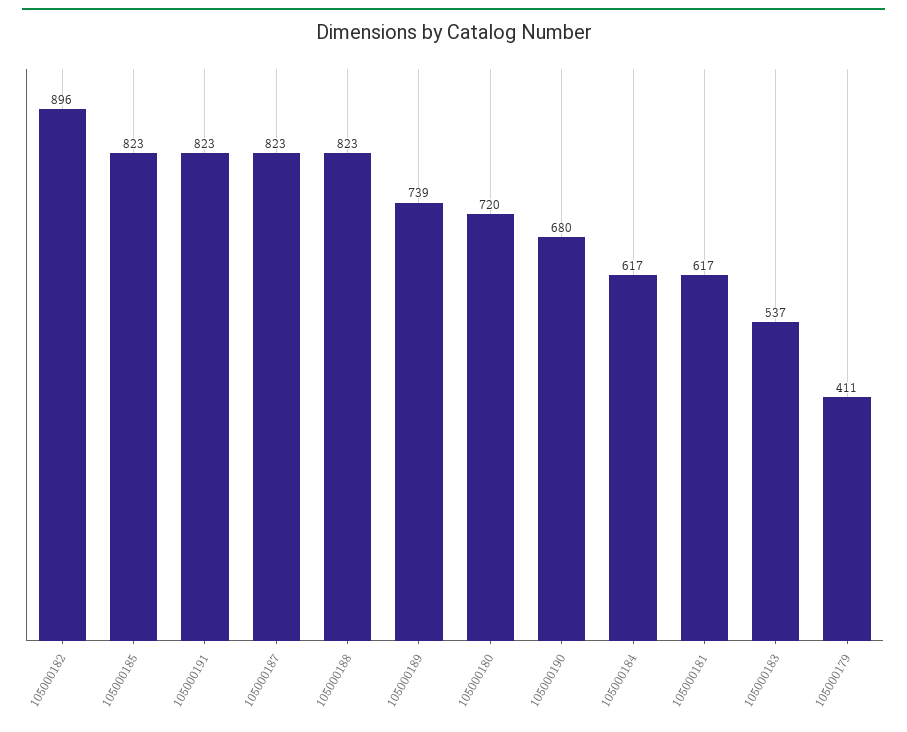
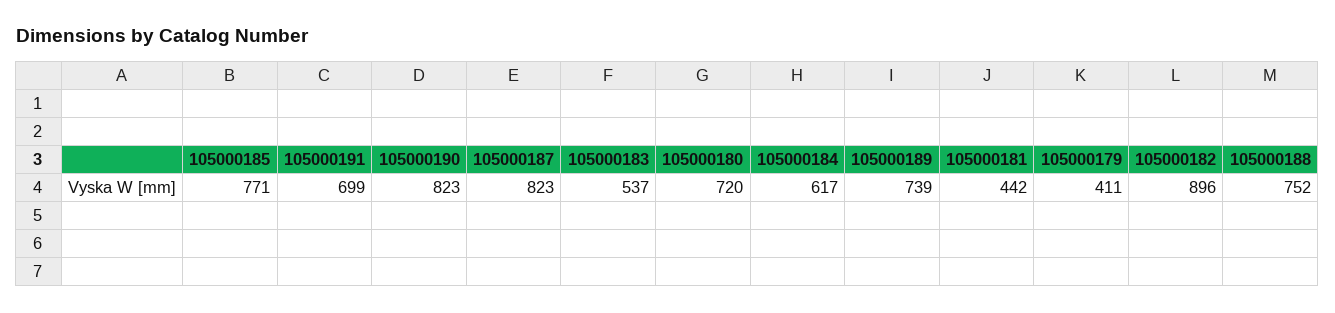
105000185: 823 -> 771
105000191: 823 -> 699
105000188: 823 -> 752
105000190: 680 -> 823
105000181: 617 -> 442

